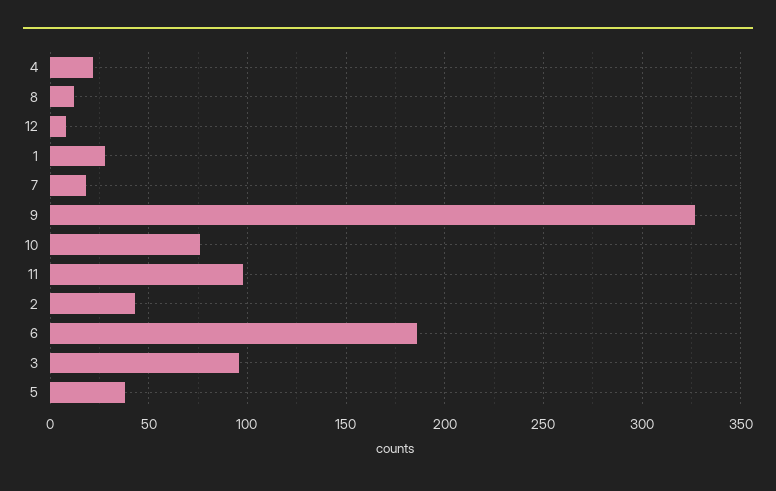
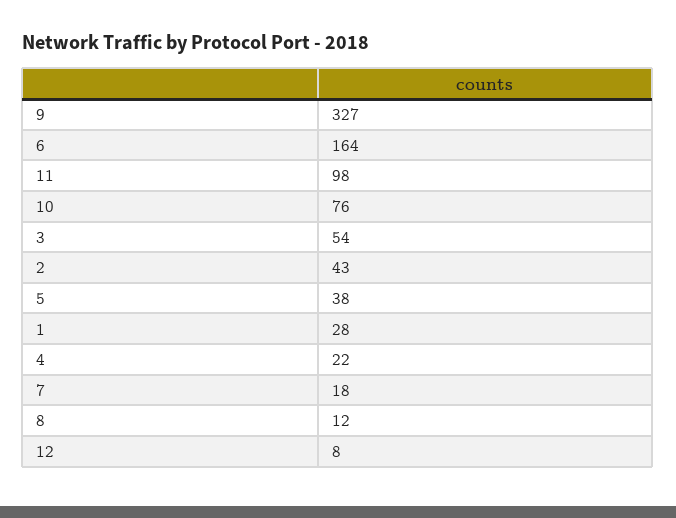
6: 185 -> 164
3: 95 -> 54

